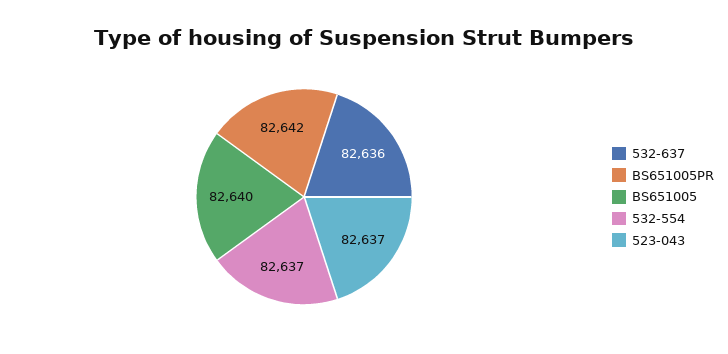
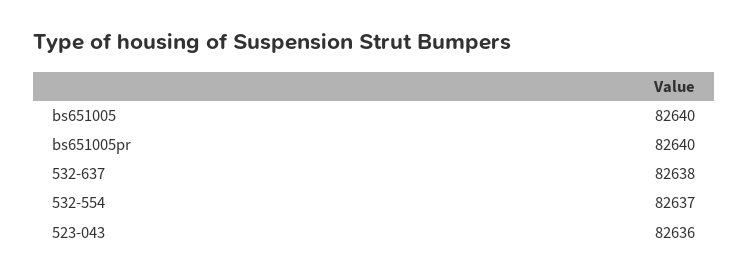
532-637: 82636 -> 82638
BS651005PR: 82642 -> 82640
523-043: 82637 -> 82636

